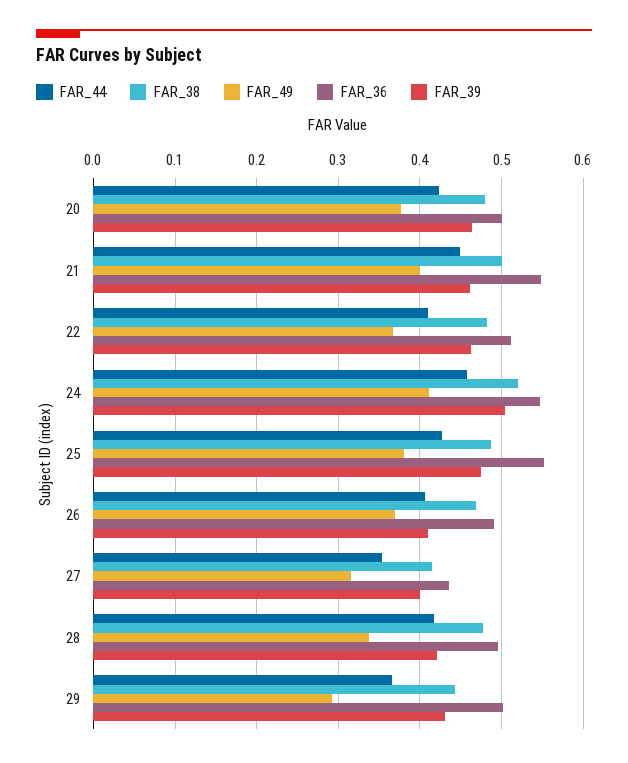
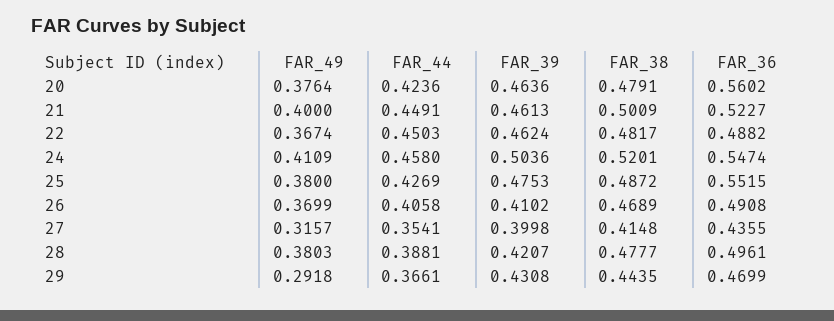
FAR_36, 20: 0.5 -> 0.5602
FAR_36, 21: 0.55 -> 0.5227
FAR_44, 22: 0.41 -> 0.4503
FAR_36, 22: 0.51 -> 0.4882
FAR_44, 28: 0.42 -> 0.3881
FAR_49, 28: 0.34 -> 0.3803
FAR_36, 29: 0.5 -> 0.4699

